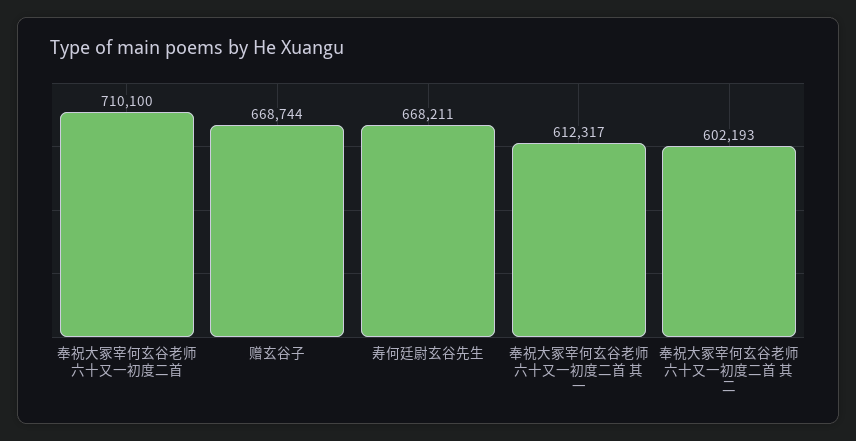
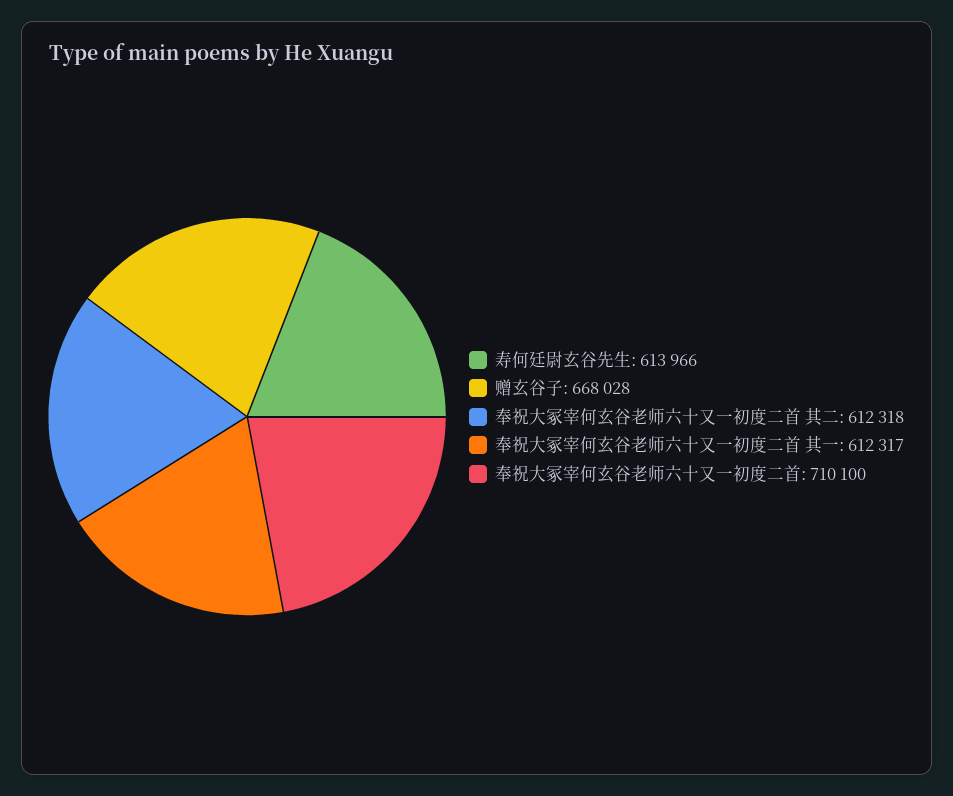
赠玄谷子: 668744 -> 668028
寿何廷尉玄谷先生: 668211 -> 613966
奉祝大冢宰何玄谷老师六十又一初度二首 其二: 602193 -> 612318

